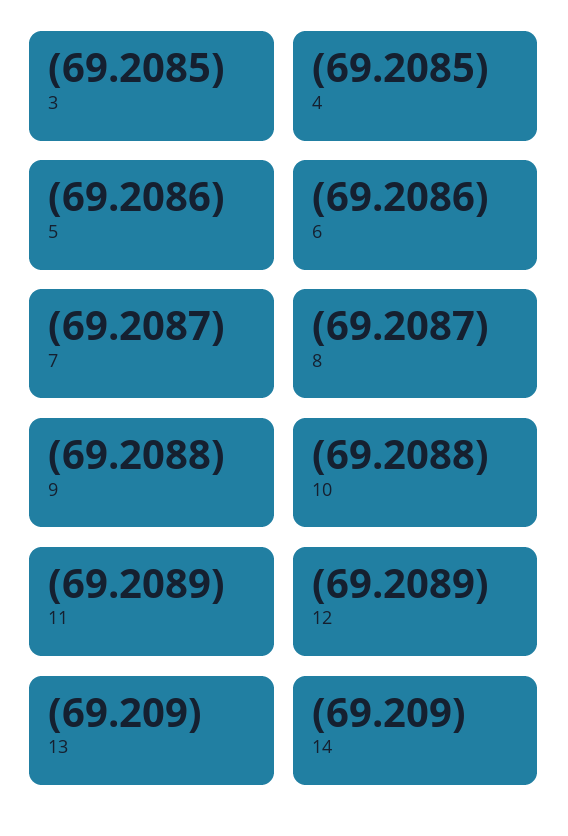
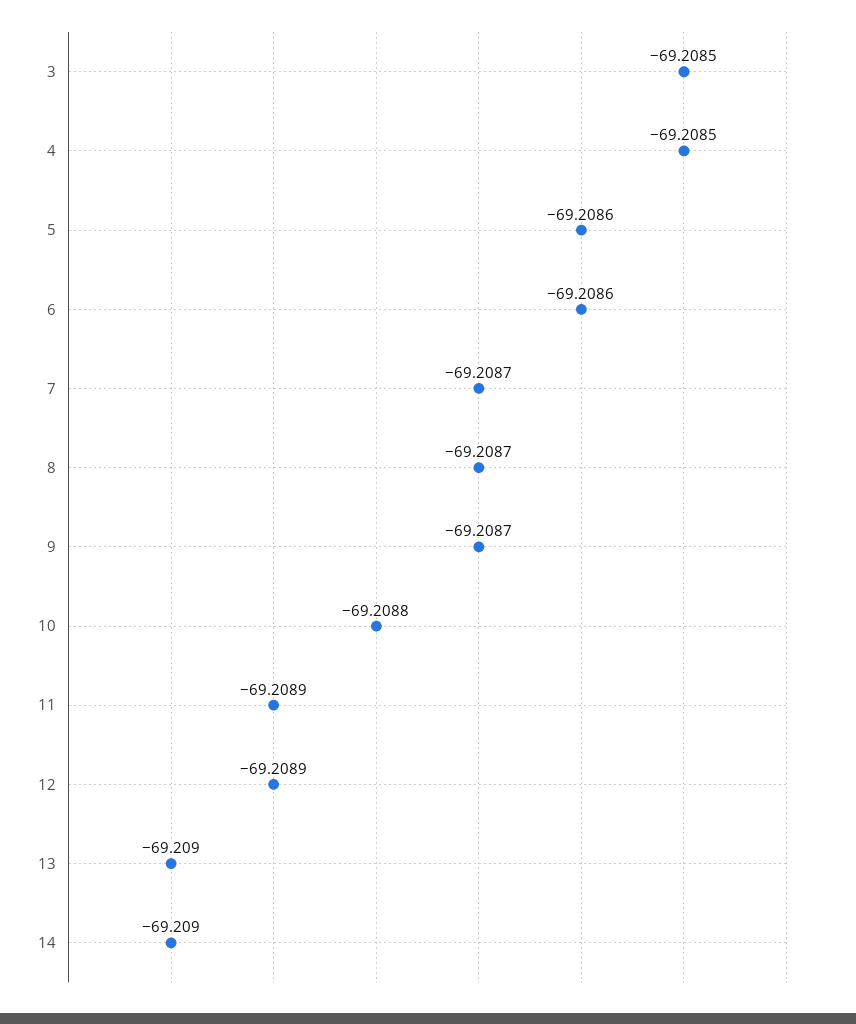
9: -69.2088 -> -69.2087

